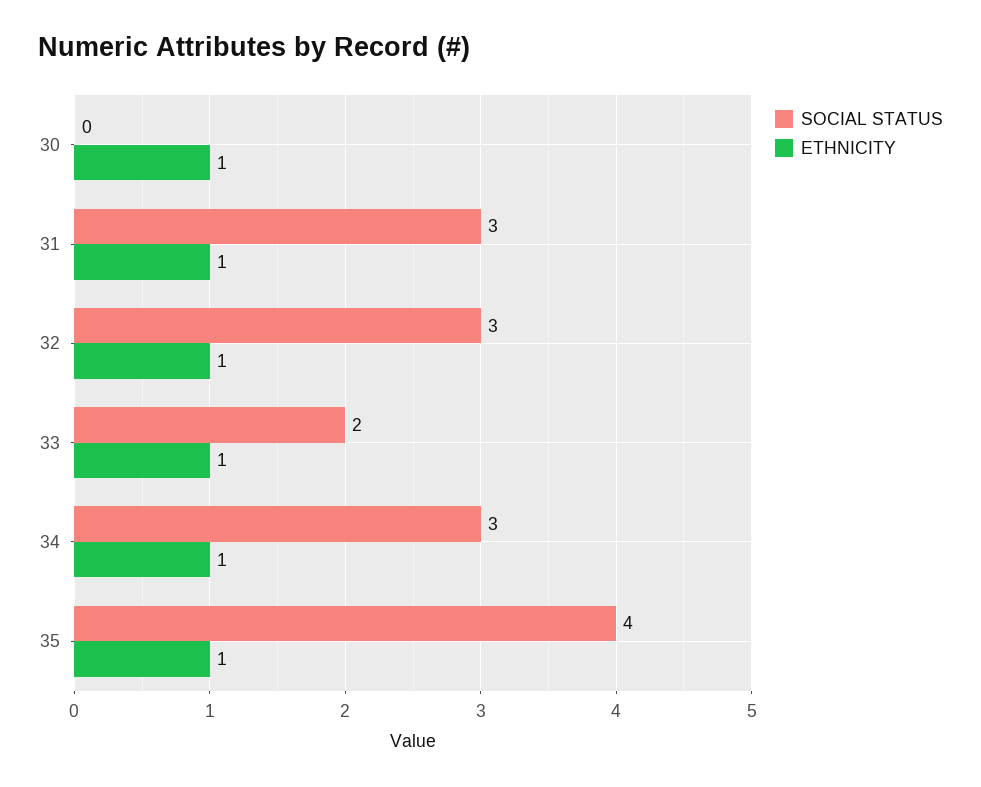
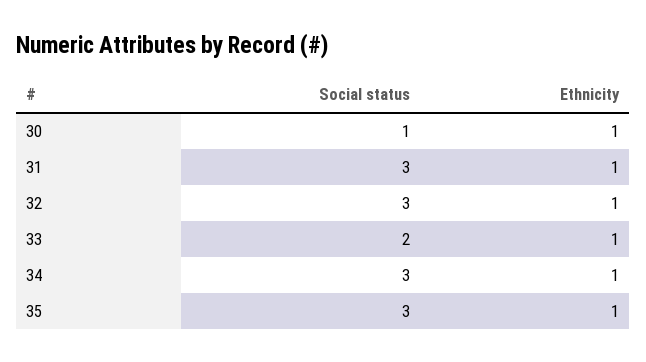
SOCIAL STATUS, 30: 0 -> 1
SOCIAL STATUS, 35: 4 -> 3

